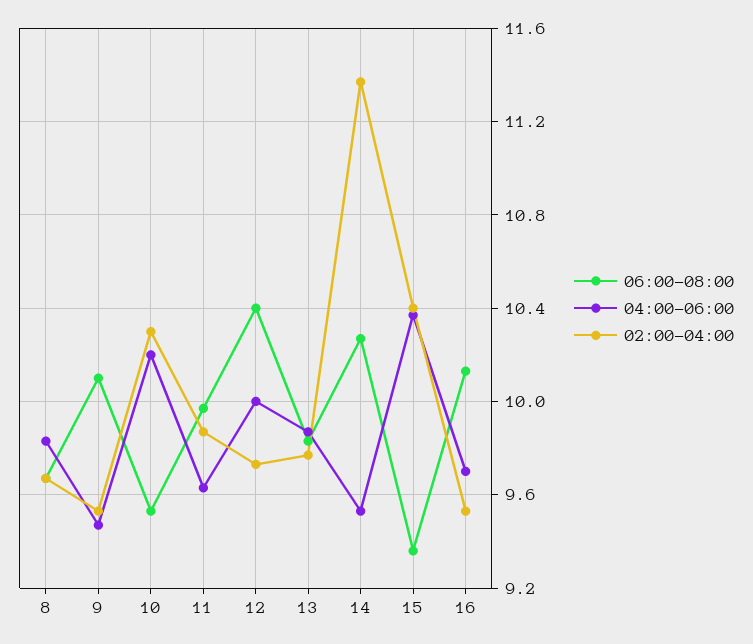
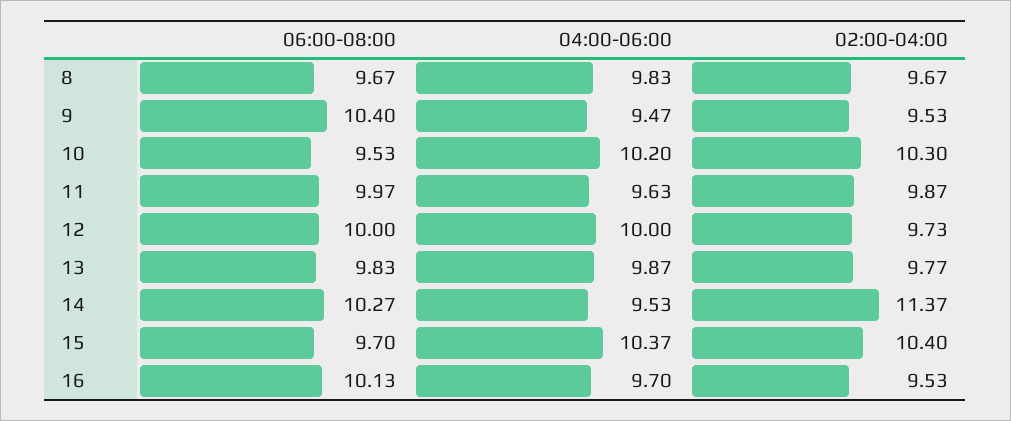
06:00-08:00, 9: 10.1 -> 10.4
06:00-08:00, 12: 10.4 -> 10
06:00-08:00, 15: 9.35 -> 9.7

